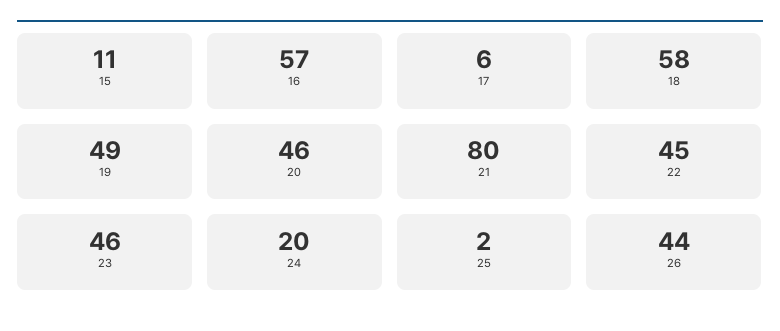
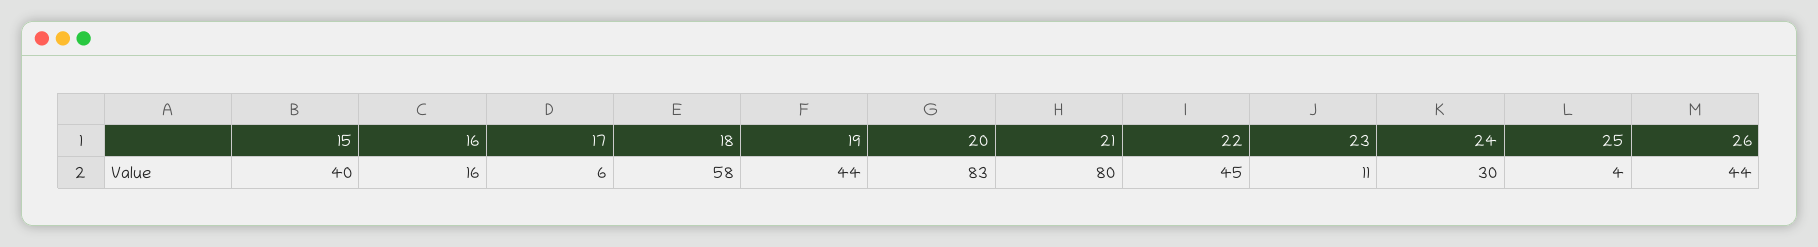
15: 11 -> 40
16: 57 -> 16
19: 49 -> 44
20: 46 -> 83
23: 46 -> 11
24: 20 -> 30
25: 2 -> 4

